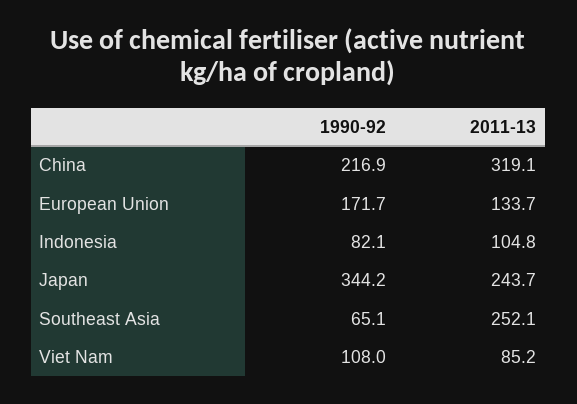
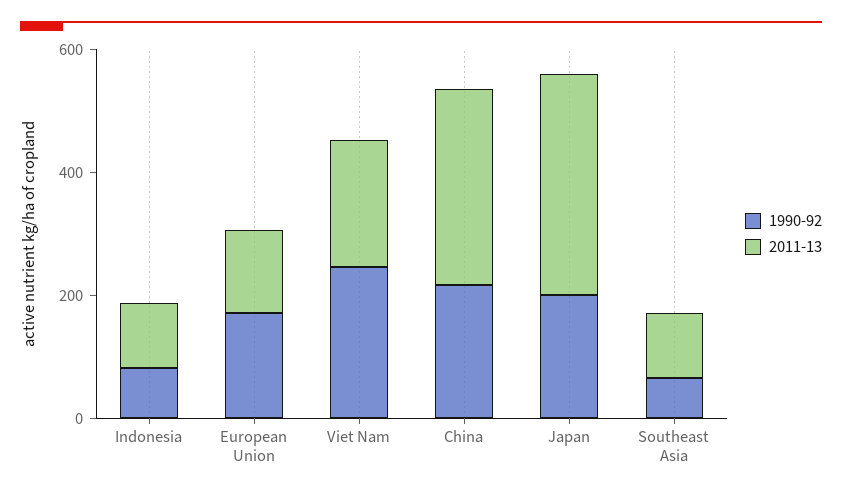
1990-92, Japan: 344.2 -> 200
2011-13, Japan: 243.7 -> 350
2011-13, Southeast Asia: 252.1 -> 100
1990-92, Viet Nam: 108 -> 250
2011-13, Viet Nam: 85.2 -> 200

